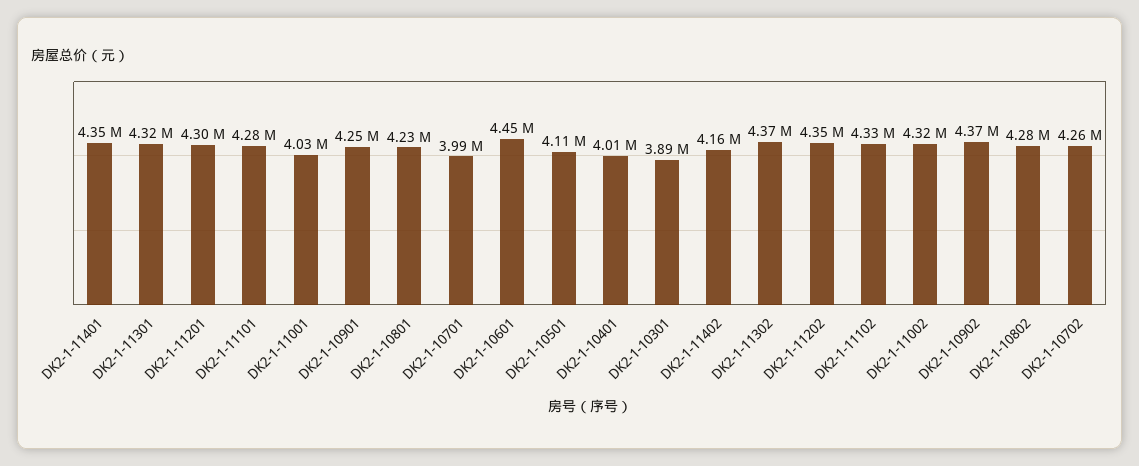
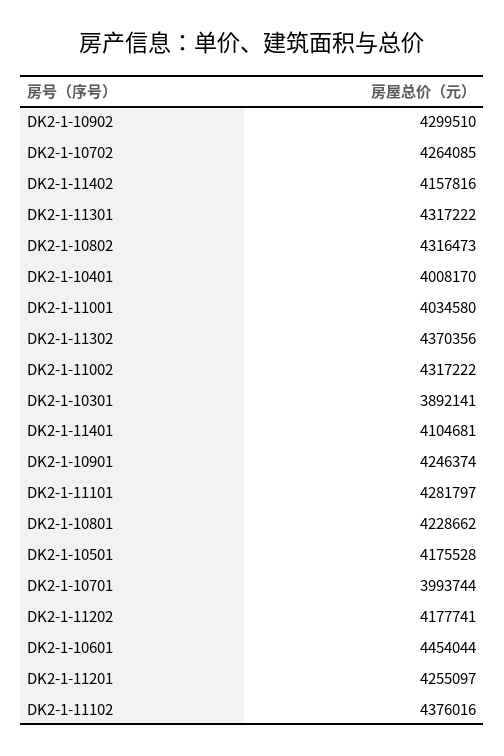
DK2-1-11401: 4350000 -> 4104681
DK2-1-11201: 4300000 -> 4255097
DK2-1-10501: 4110000 -> 4175528
DK2-1-11202: 4350000 -> 4177741
DK2-1-11102: 4330000 -> 4376016
DK2-1-10902: 4370000 -> 4299510
DK2-1-10802: 4280000 -> 4316473

